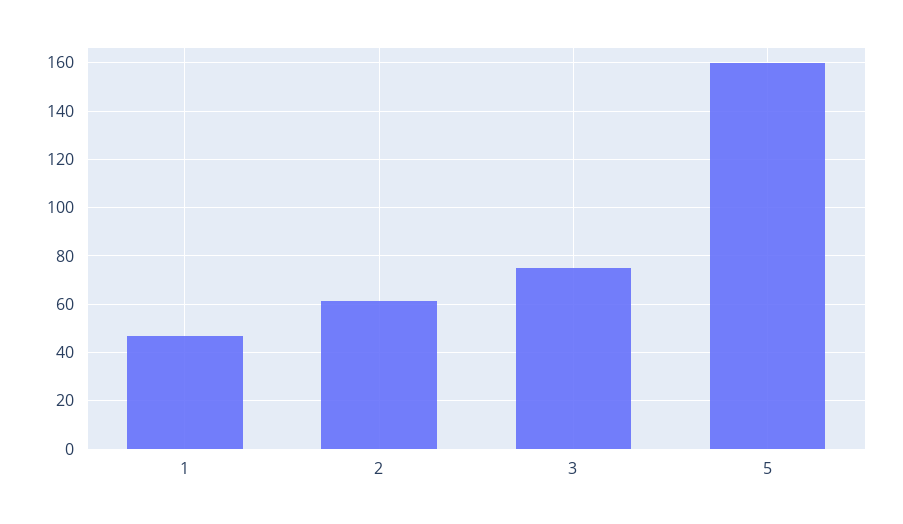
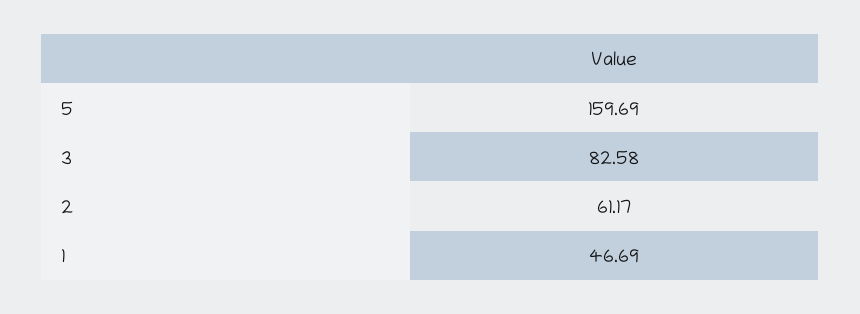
3: 75 -> 82.58

